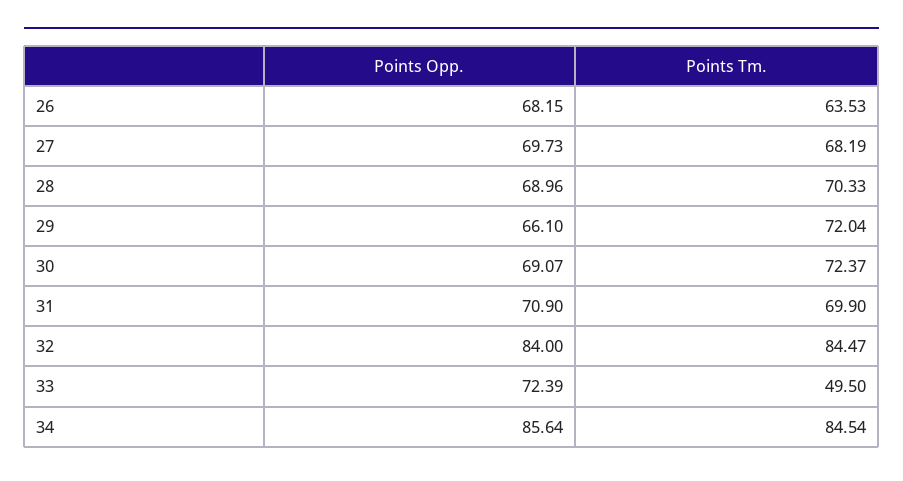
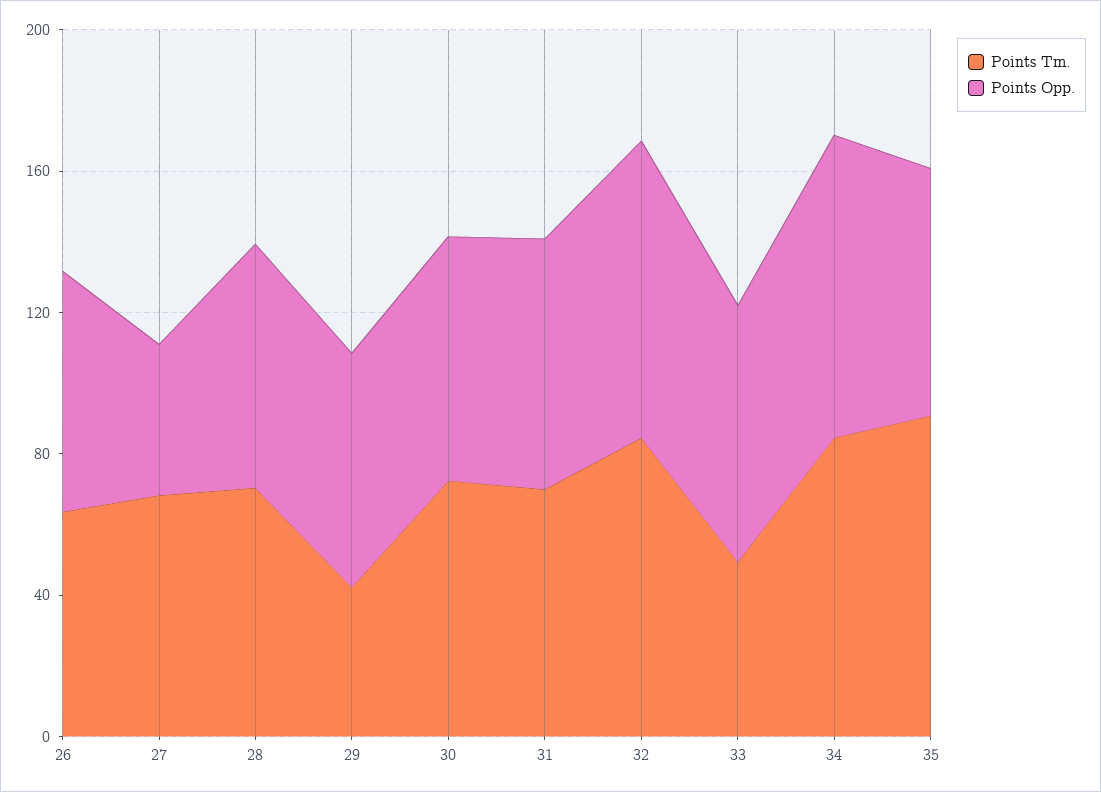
Points Opp., 27: 69.73 -> 40
Points Tm., 29: 72.04 -> 40
Points Tm., 35: none -> 90
Points Opp., 35: none -> 70

